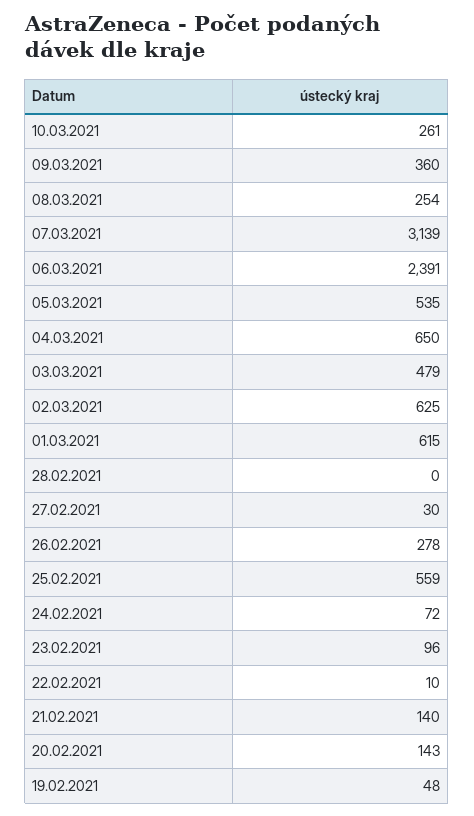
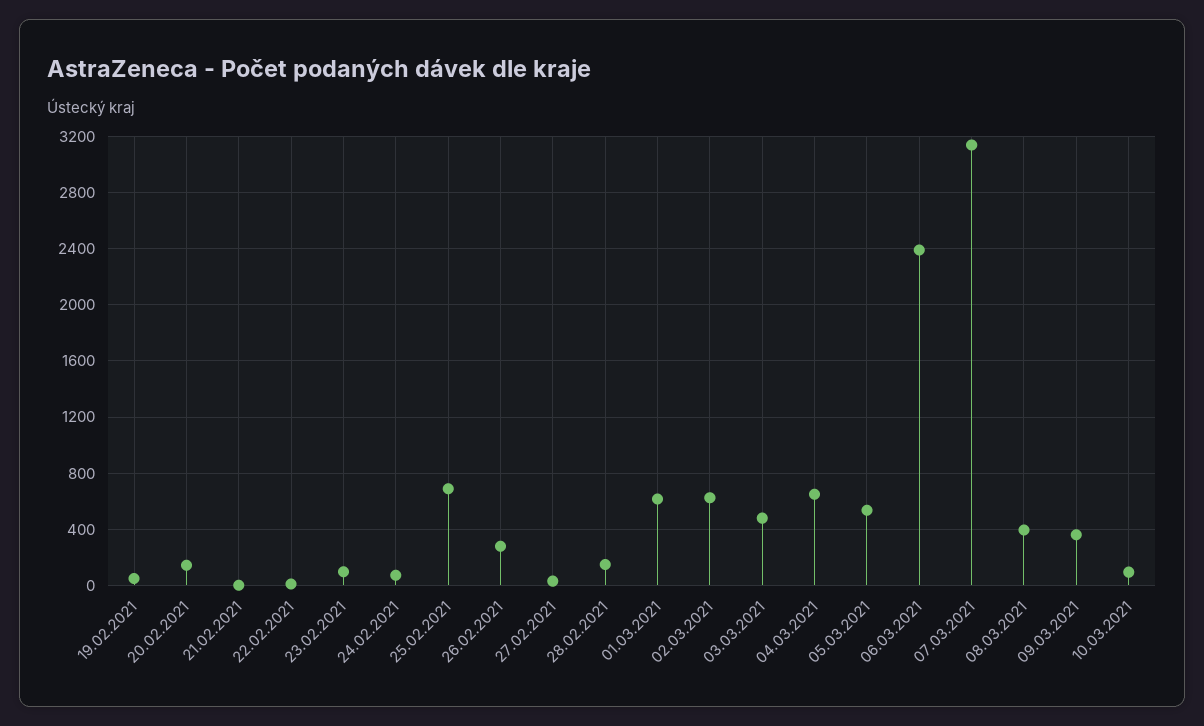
10.03.2021: 261 -> 100
08.03.2021: 254 -> 400
28.02.2021: 0 -> 150
25.02.2021: 559 -> 700
21.02.2021: 140 -> 0

